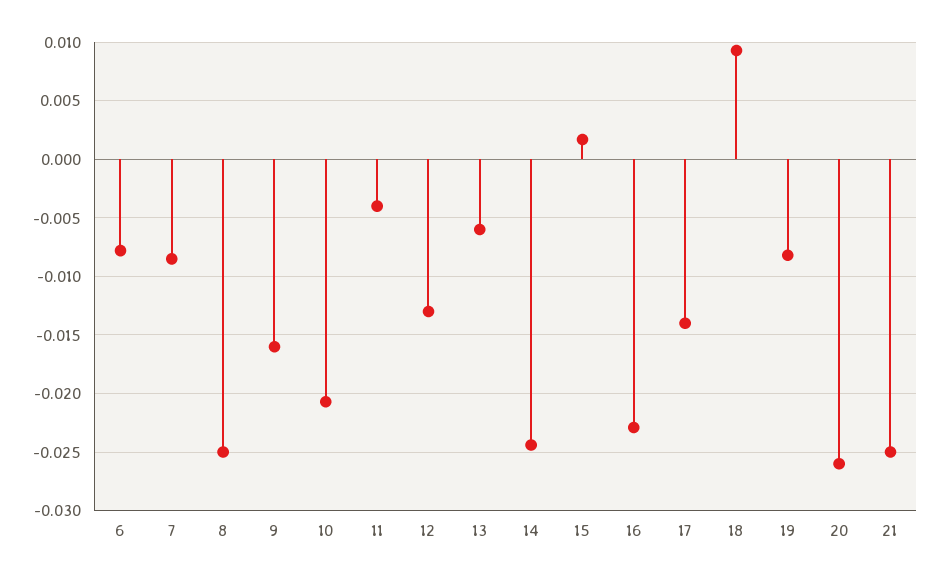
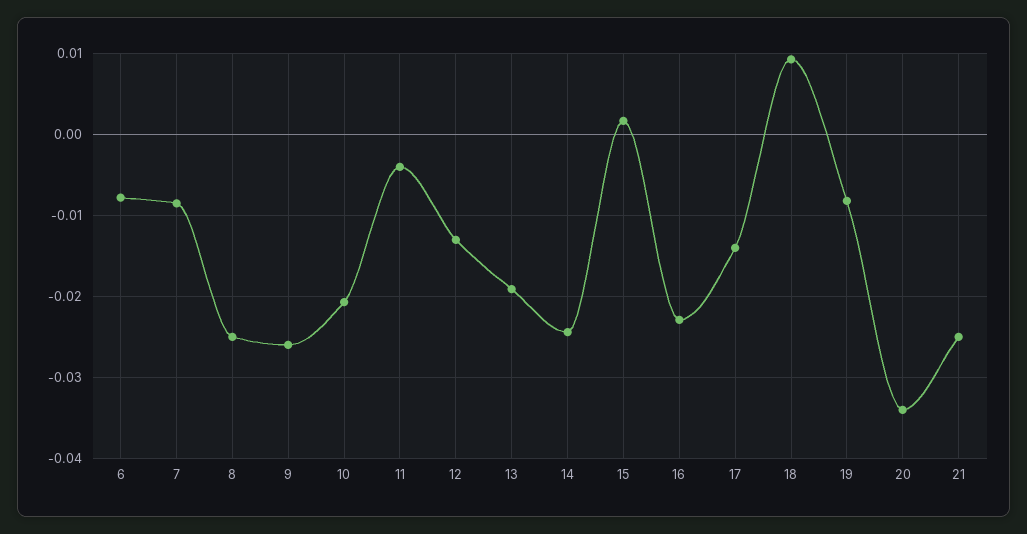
9: -0.016 -> -0.026
13: -0.006 -> -0.019
20: -0.026 -> -0.034

